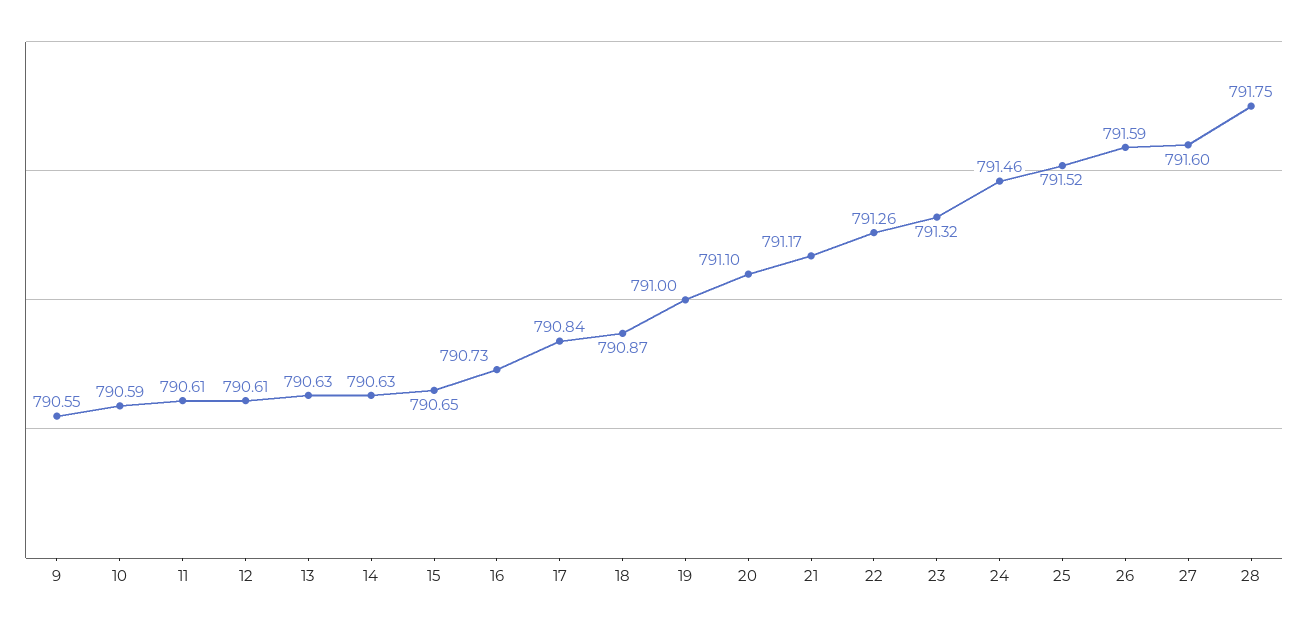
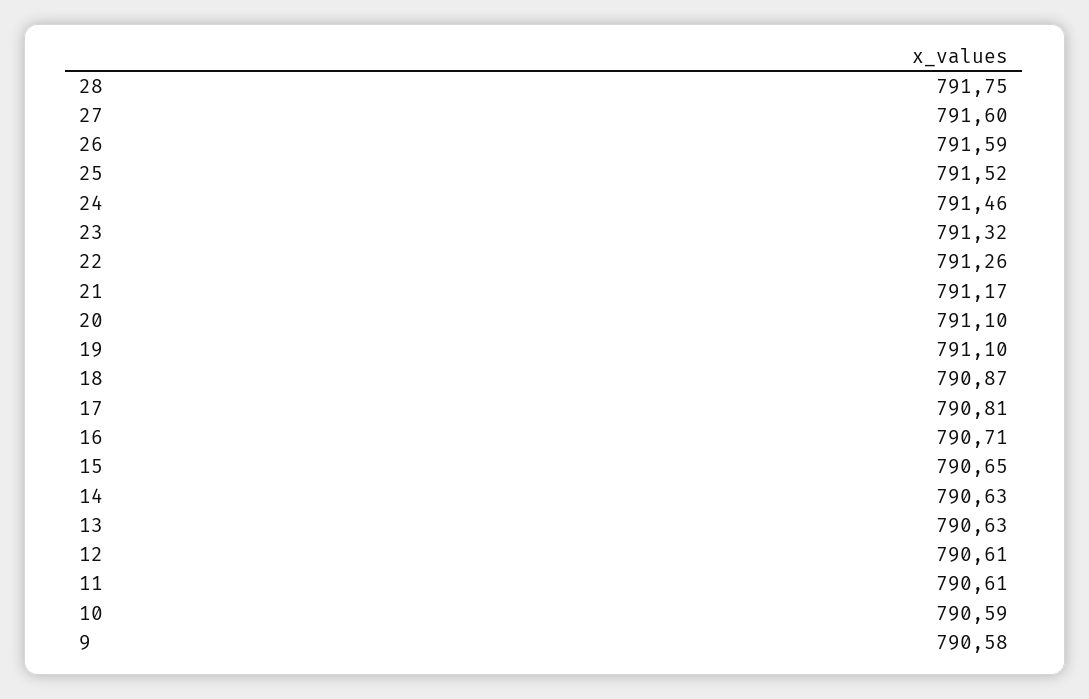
9: 790.55 -> 790.58
16: 790.73 -> 790.71
17: 790.84 -> 790.81
19: 791 -> 791.1

